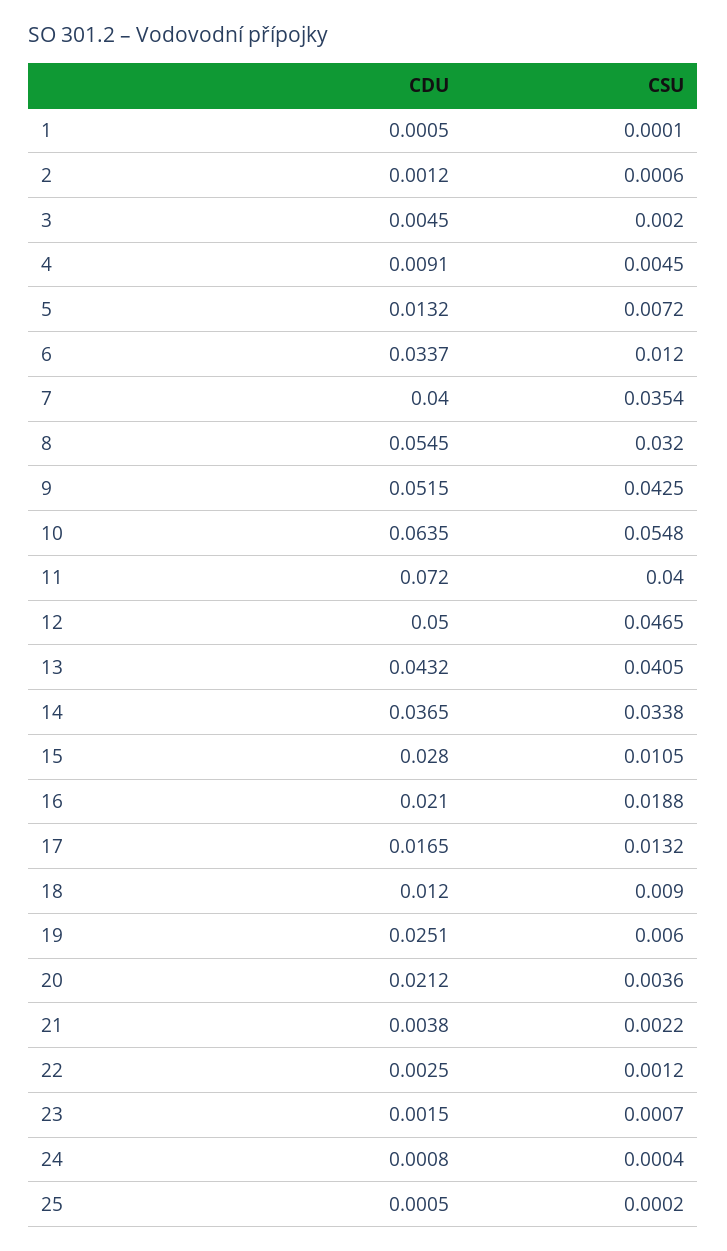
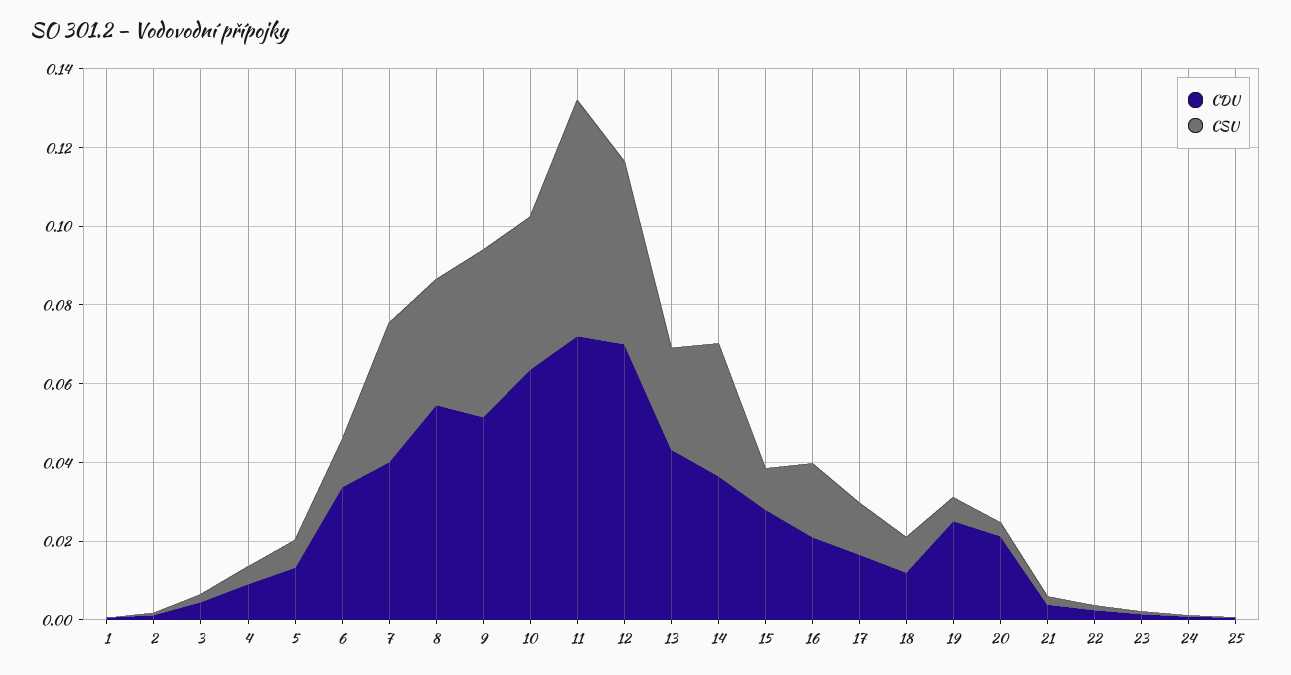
CSU, 10: 0.0548 -> 0.04
CSU, 11: 0.04 -> 0.06
CDU, 12: 0.05 -> 0.07
CSU, 13: 0.0405 -> 0.025

